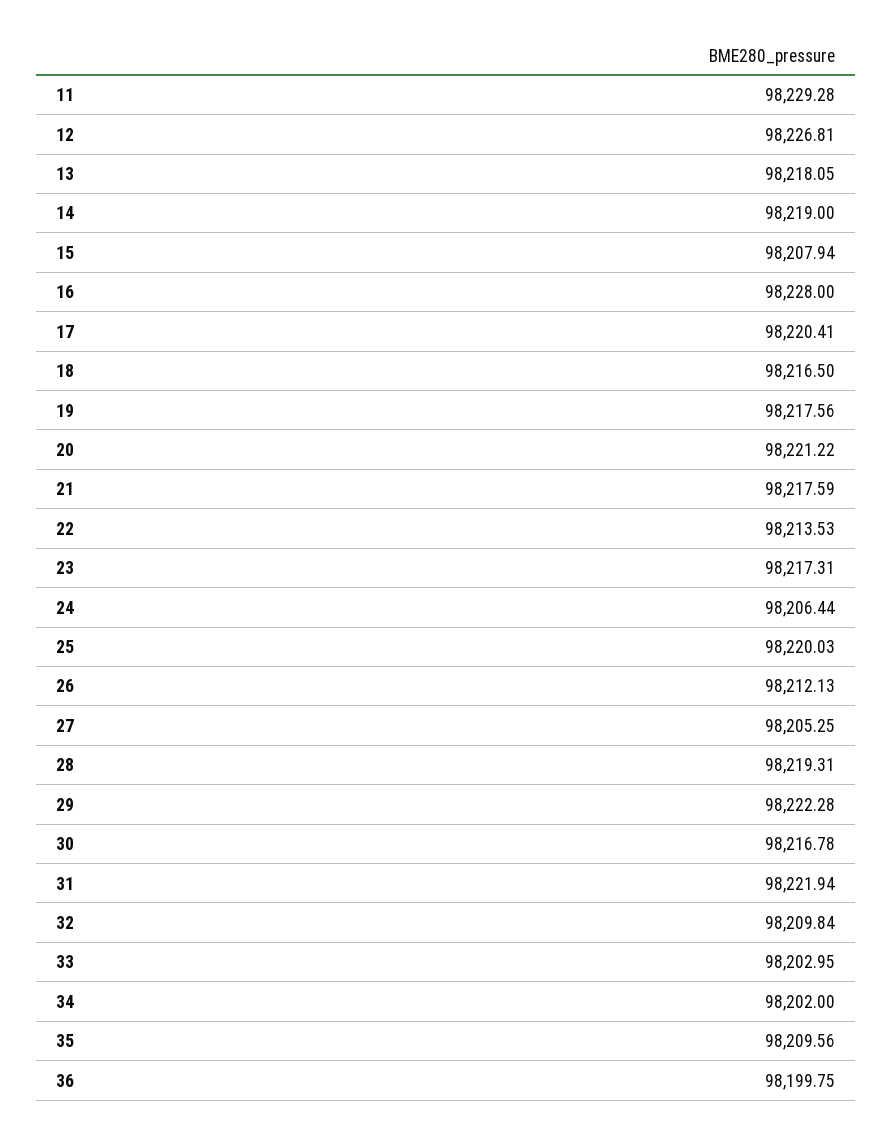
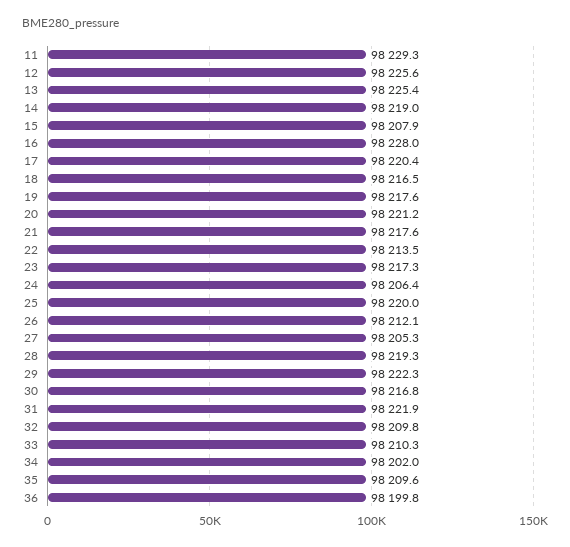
12: 98226.81 -> 98225.6
13: 98218.05 -> 98225.4
33: 98202.95 -> 98210.3

